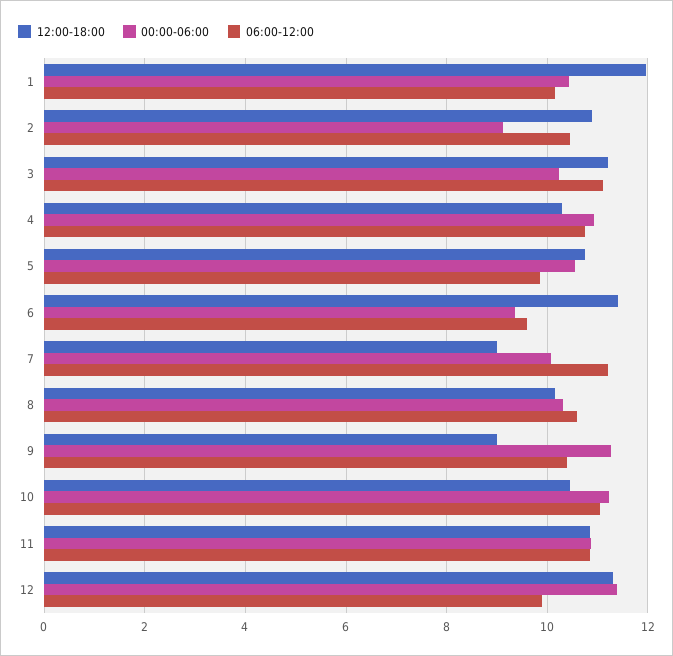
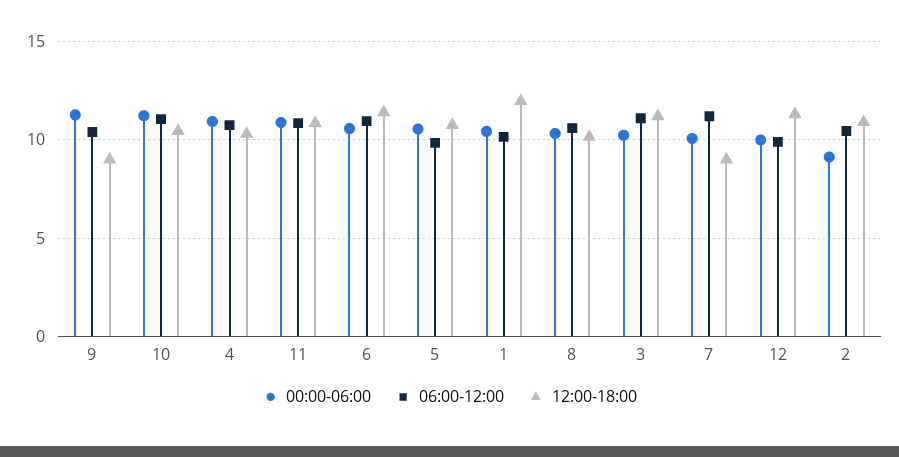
00:00-06:00, 6: 9.4 -> 10.5
06:00-12:00, 6: 9.6 -> 11
00:00-06:00, 12: 11.4 -> 10

